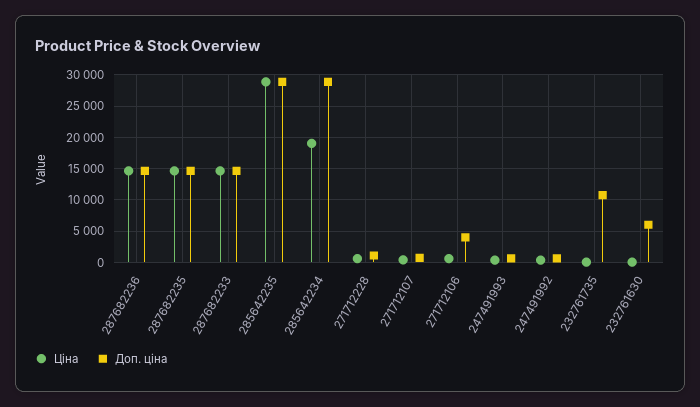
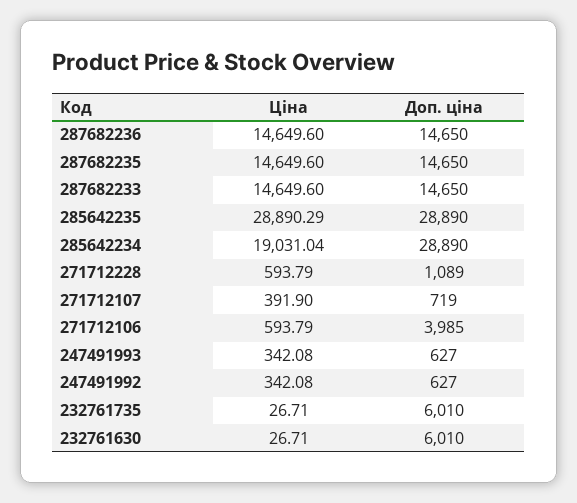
Доп. ціна, 232761735: 11000 -> 6010

